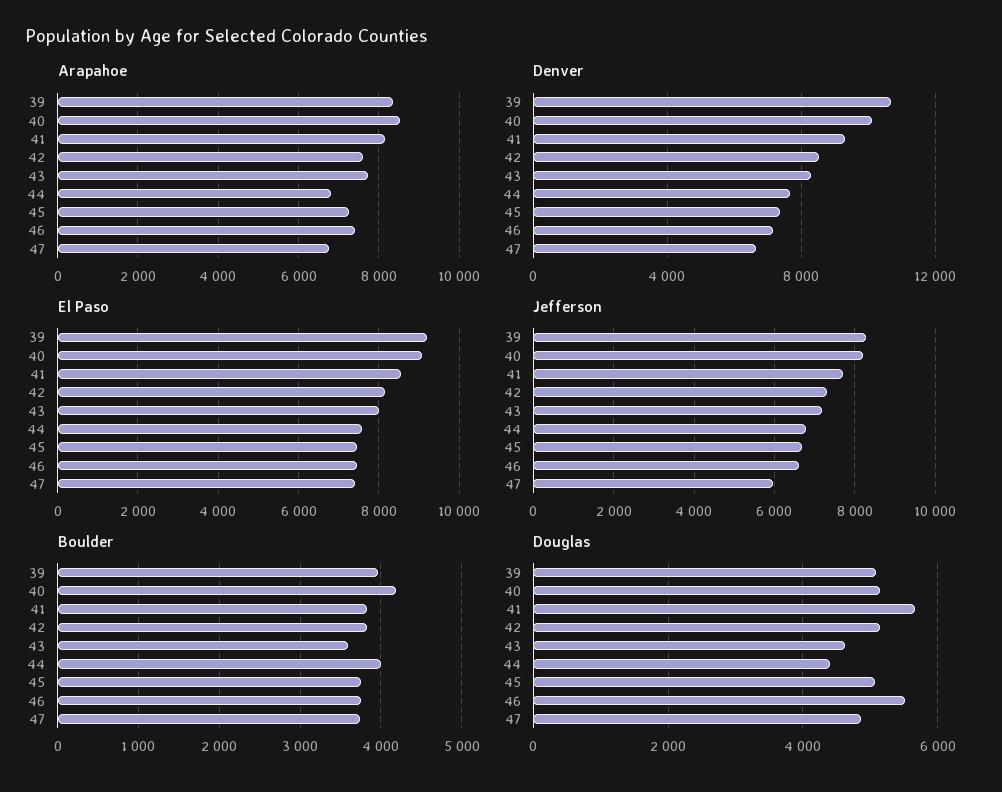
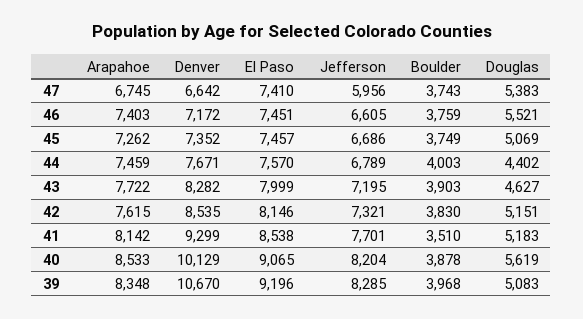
Arapahoe, 44: 6800 -> 7459
Boulder, 40: 4200 -> 3878
Boulder, 41: 3800 -> 3510
Boulder, 43: 3600 -> 3903
Douglas, 40: 5200 -> 5619
Douglas, 41: 5600 -> 5183
Douglas, 47: 4800 -> 5383

